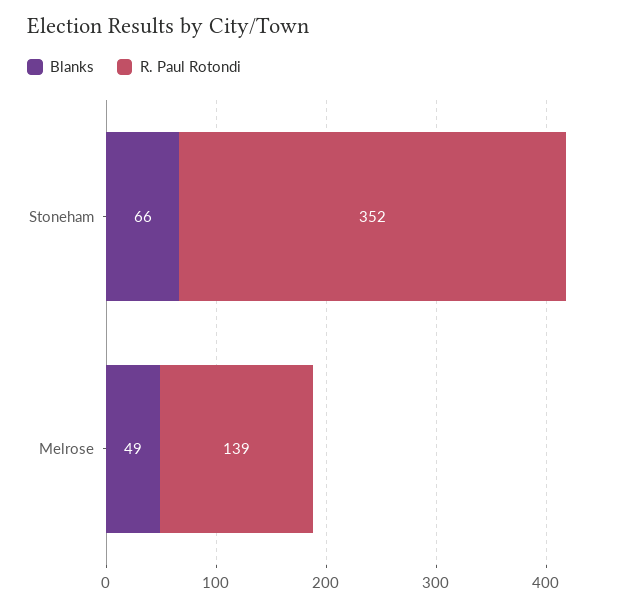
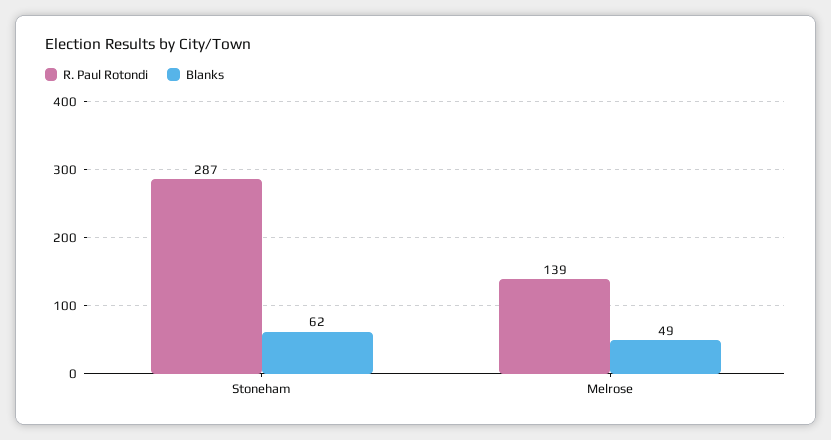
Blanks, Stoneham: 66 -> 62
R. Paul Rotondi, Stoneham: 352 -> 287

